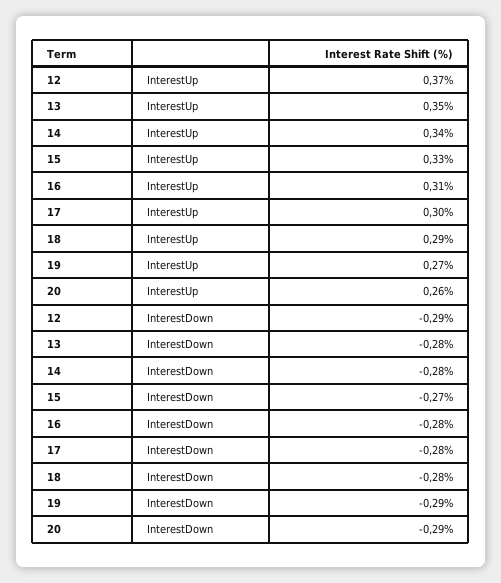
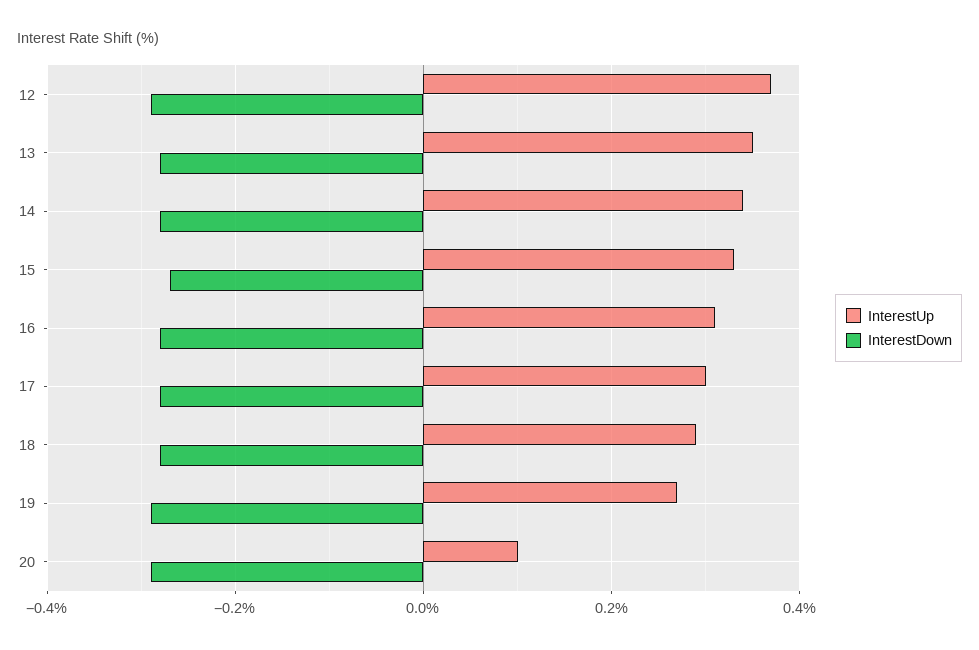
InterestUp, 20: 0.26 -> 0.1

